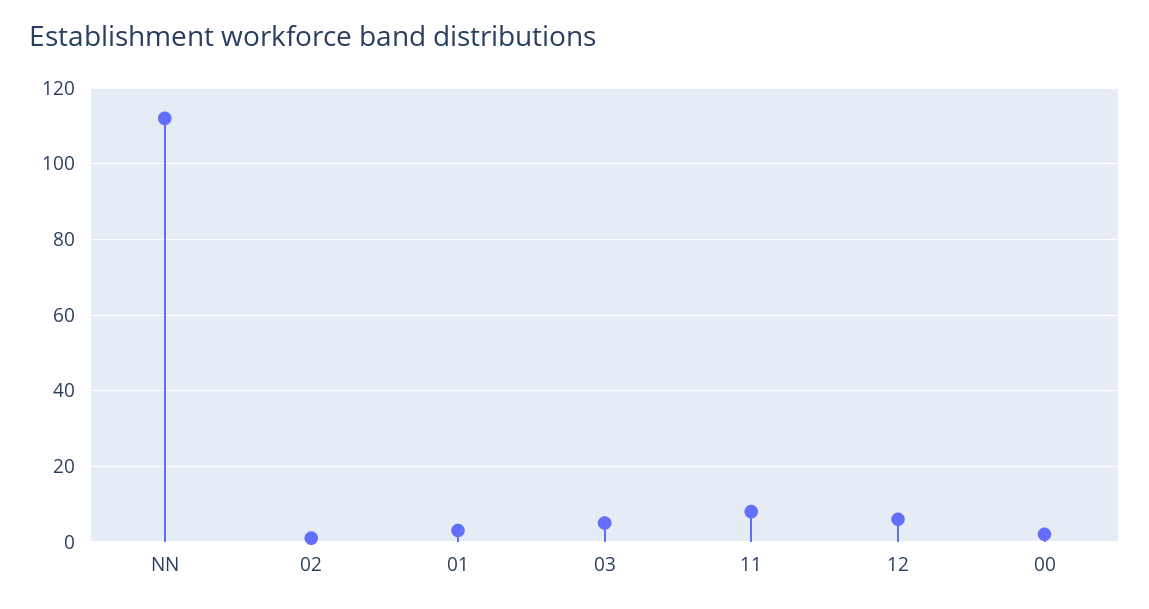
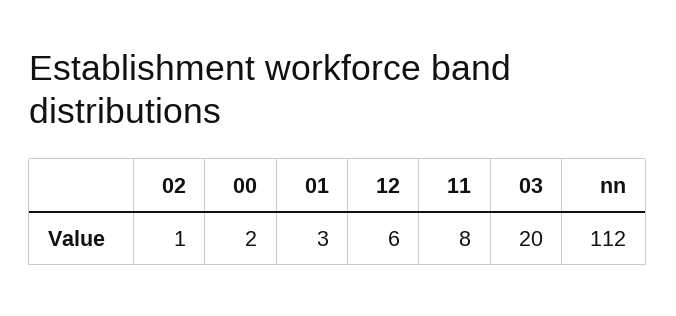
03: 5 -> 20

